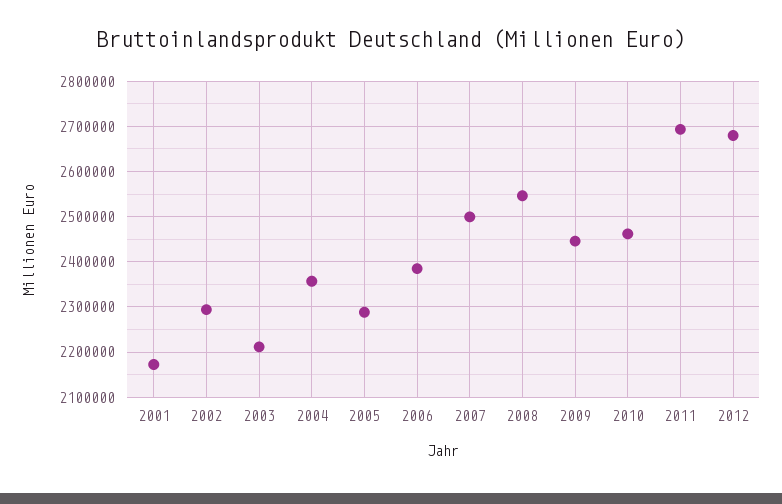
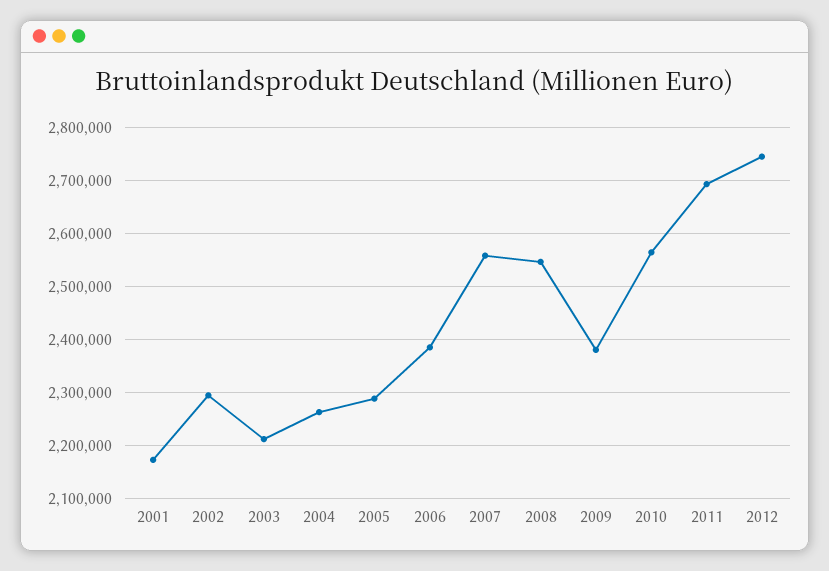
2004: 2360000 -> 2260000
2007: 2500000 -> 2560000
2009: 2440000 -> 2380000
2010: 2460000 -> 2560000
2012: 2680000 -> 2740000

